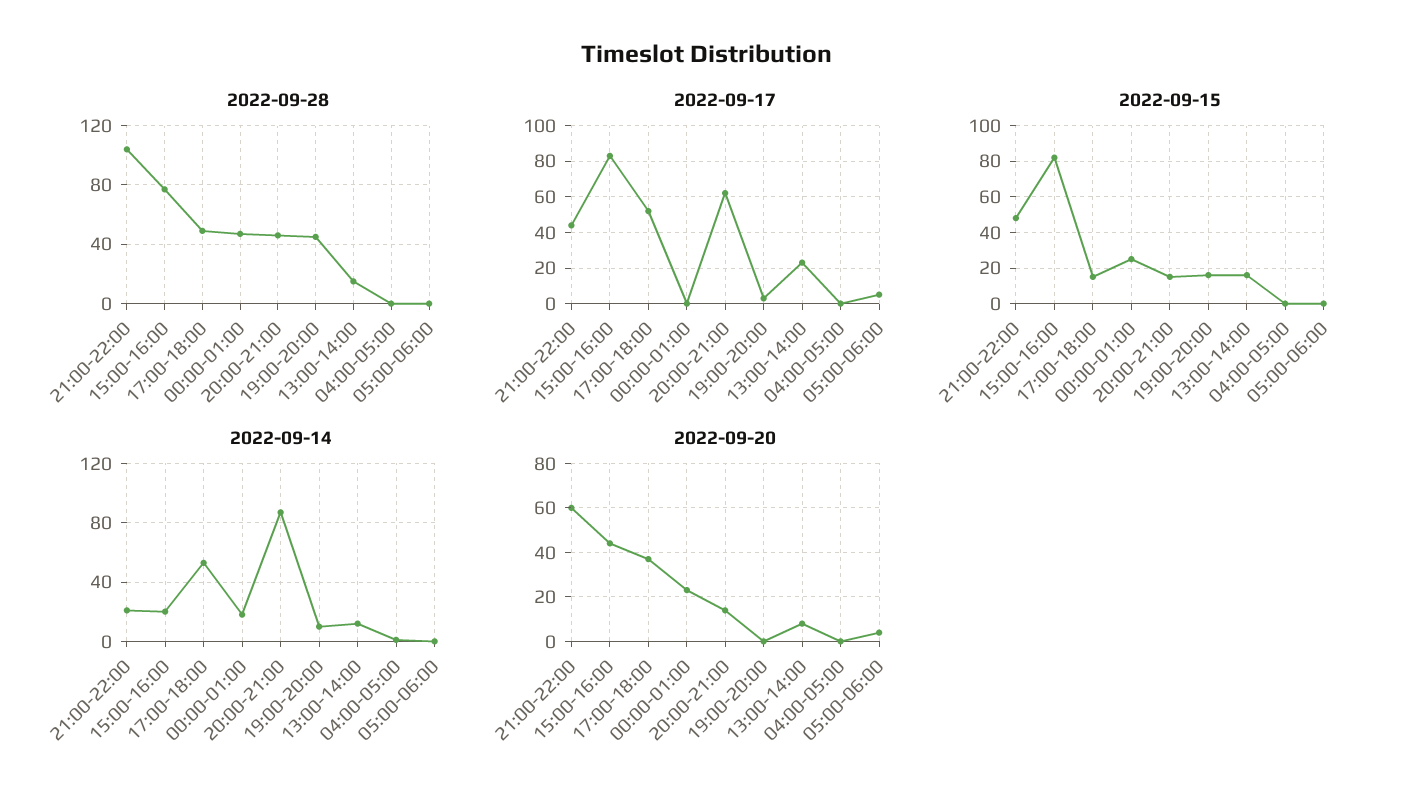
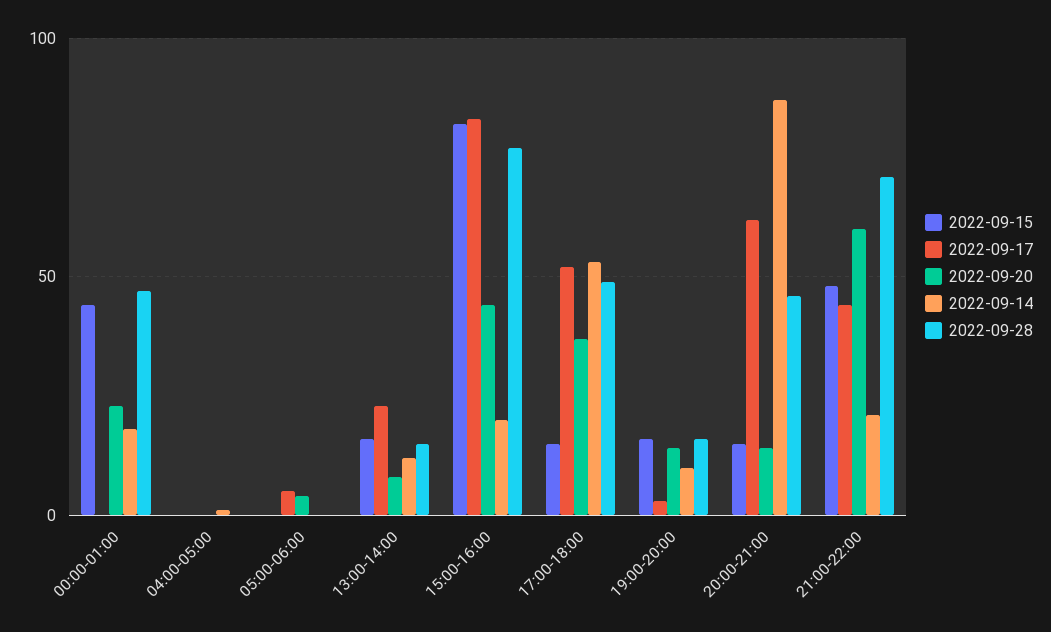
2022-09-28, 21:00-22:00: 105 -> 70
2022-09-28, 19:00-20:00: 45 -> 15
2022-09-15, 00:00-01:00: 25 -> 45
2022-09-20, 19:00-20:00: 0 -> 15

